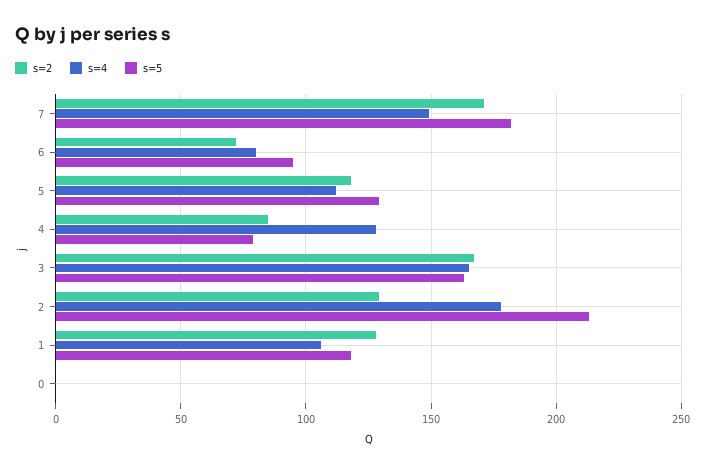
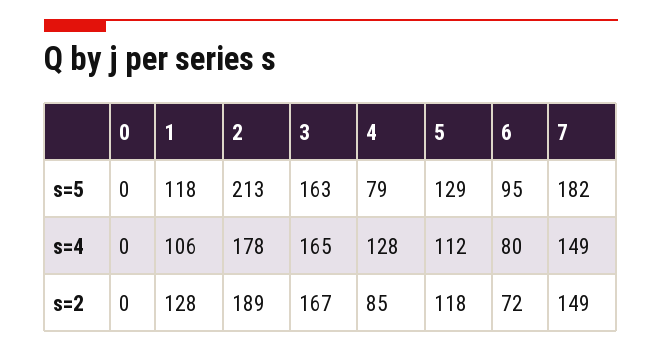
s=2, 7: 170 -> 149
s=2, 2: 130 -> 189

